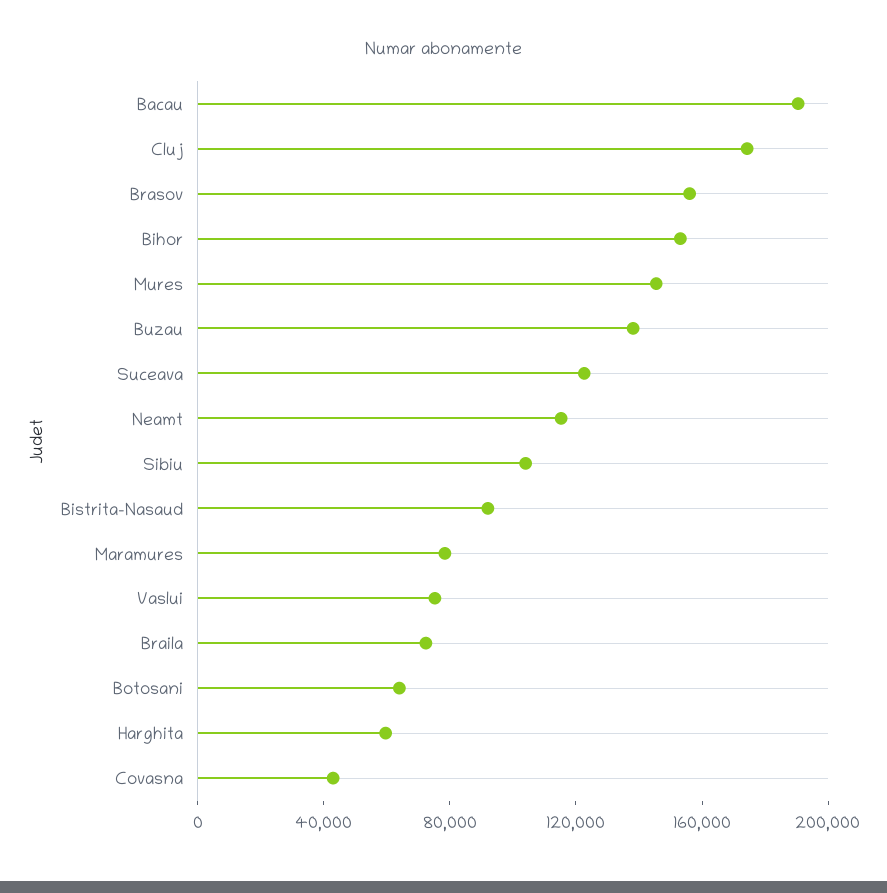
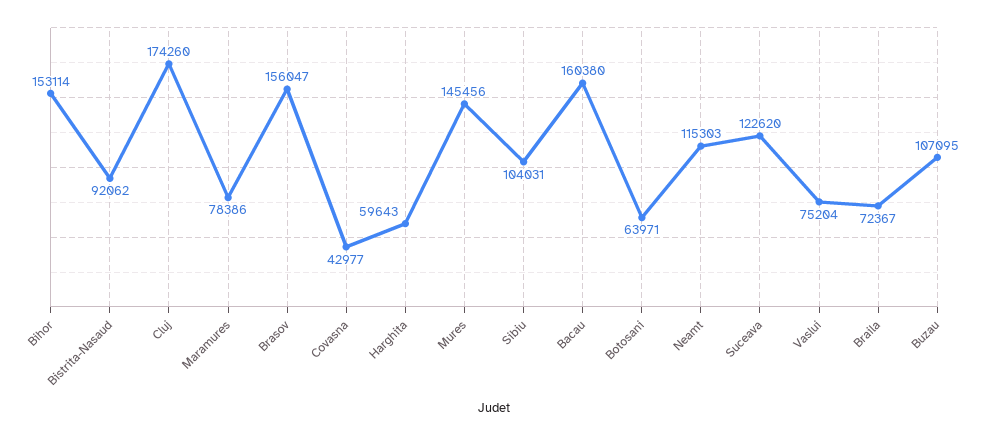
Bacau: 190000 -> 160380
Buzau: 140000 -> 107095

